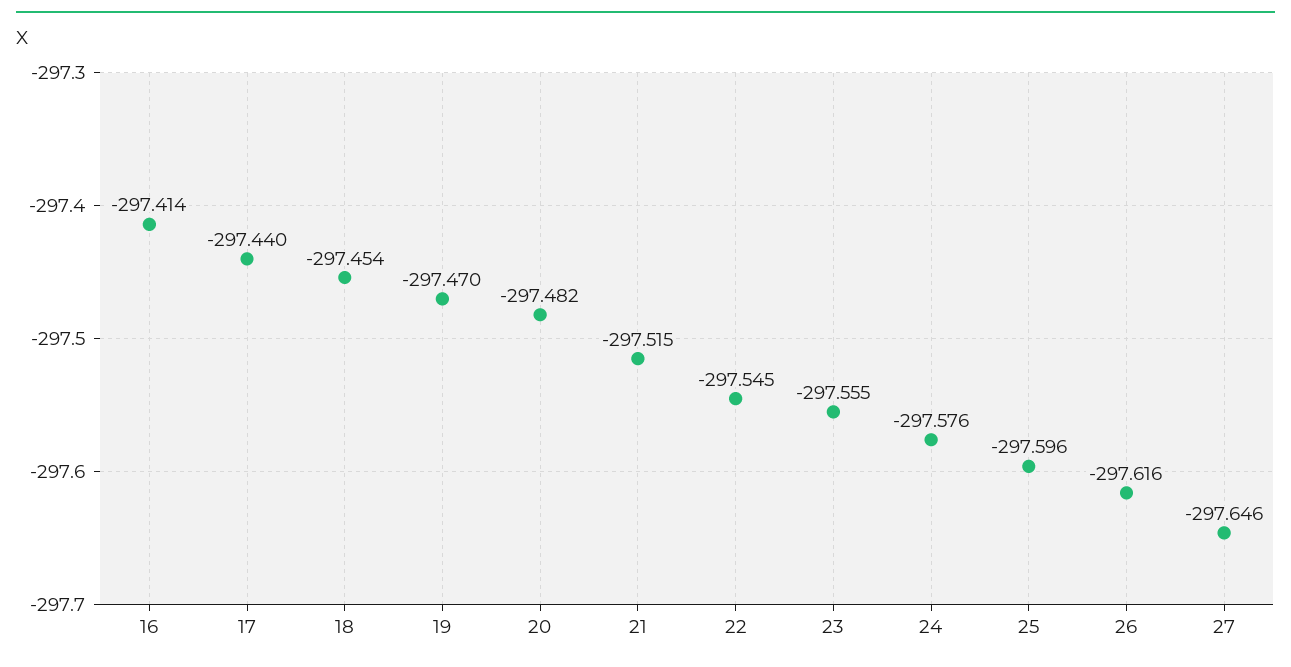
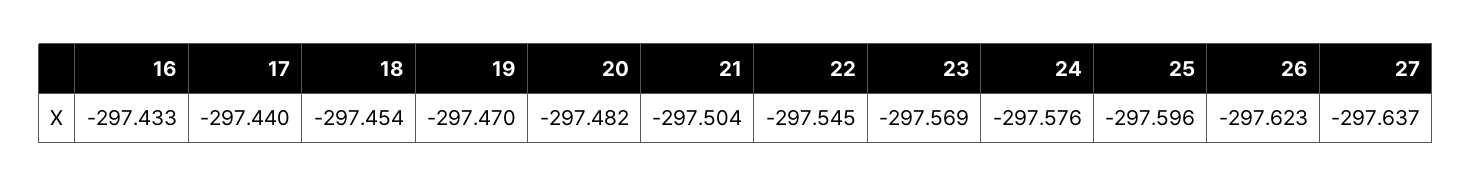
16: -297.414 -> -297.433
21: -297.515 -> -297.504
23: -297.555 -> -297.569
26: -297.616 -> -297.623
27: -297.646 -> -297.637

